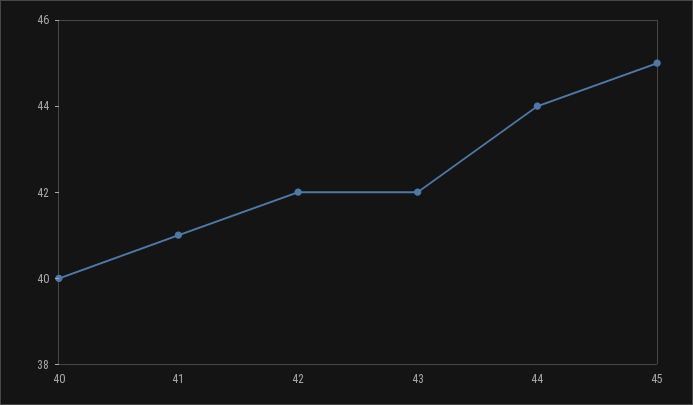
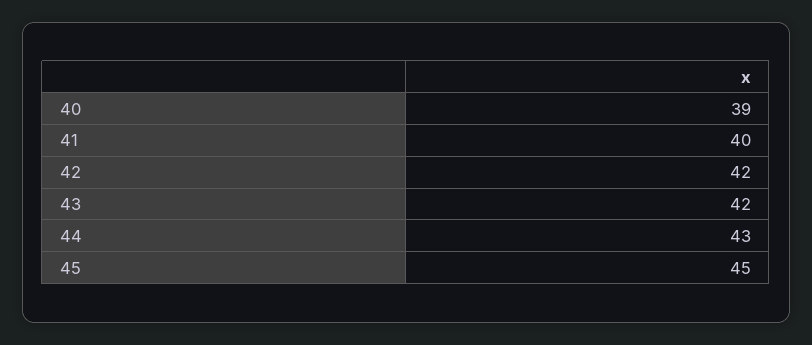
40: 40 -> 39
41: 41 -> 40
44: 44 -> 43

